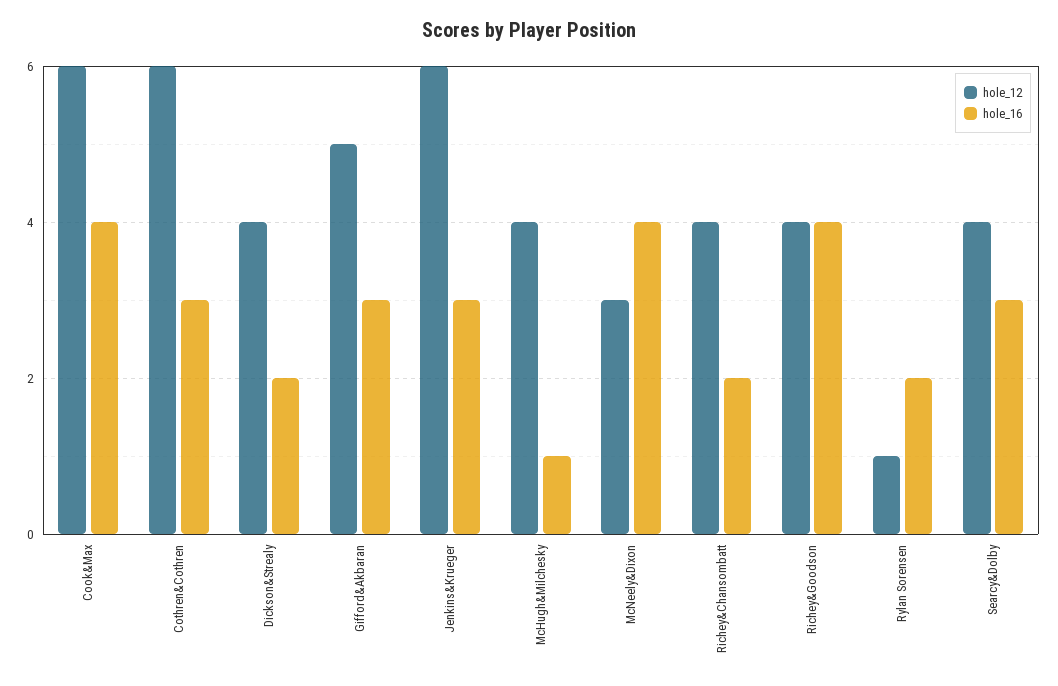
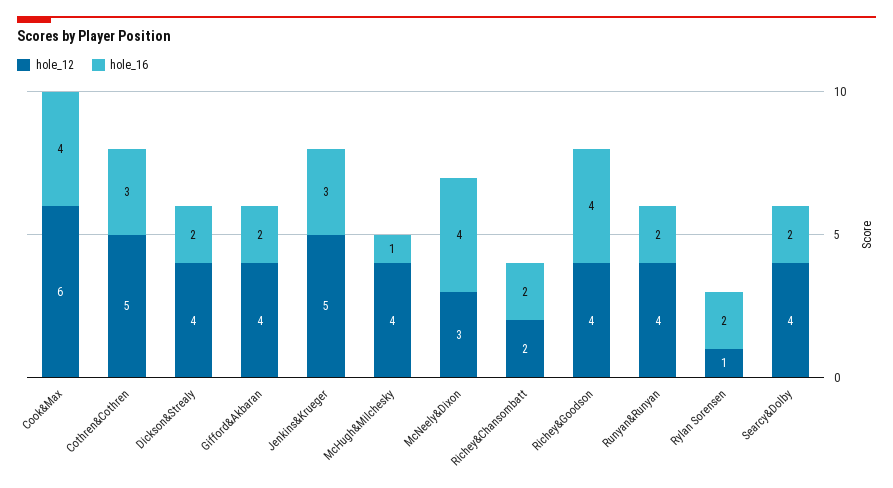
hole_12, Cothren&Cothren: 6 -> 5
hole_12, Gifford&Akbaran: 5 -> 4
hole_16, Gifford&Akbaran: 3 -> 2
hole_12, Jenkins&Krueger: 6 -> 5
hole_12, Richey&Chansombatt: 4 -> 2
hole_16, Searcy&Dolby: 3 -> 2
hole_12, Runyan&Runyan: none -> 4
hole_16, Runyan&Runyan: none -> 2

